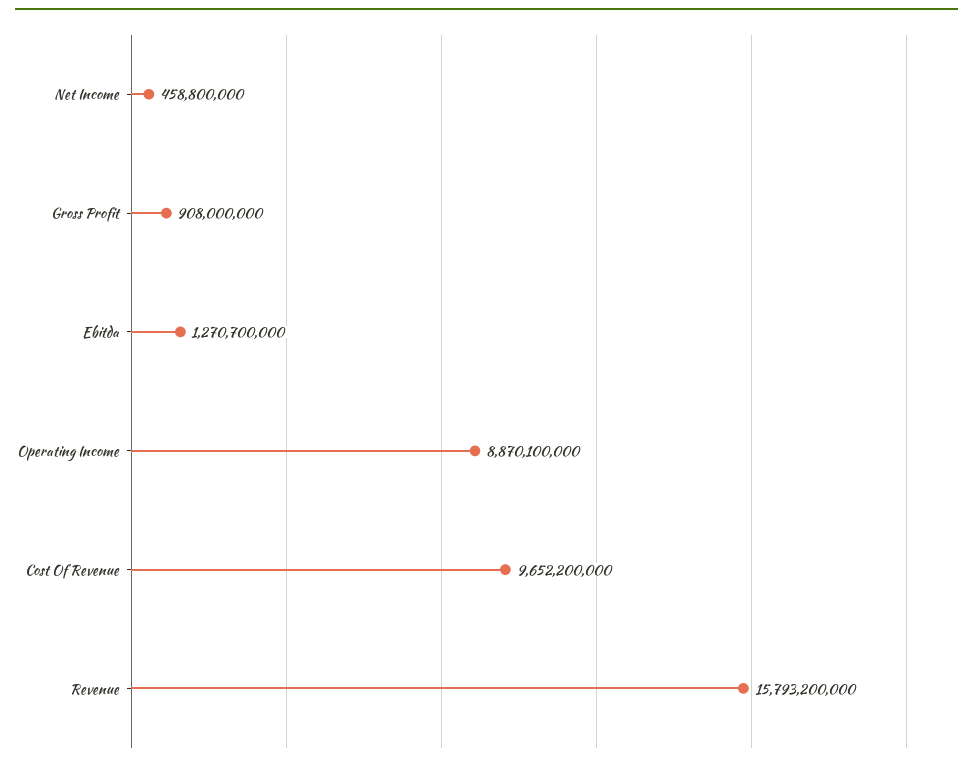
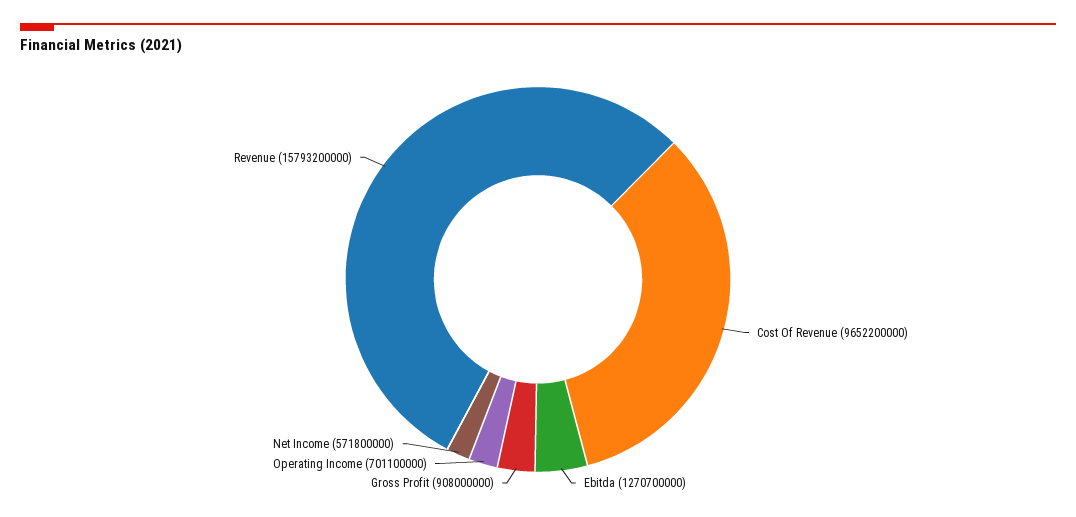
Net Income: 458800000 -> 571800000
Operating Income: 8870100000 -> 701100000

